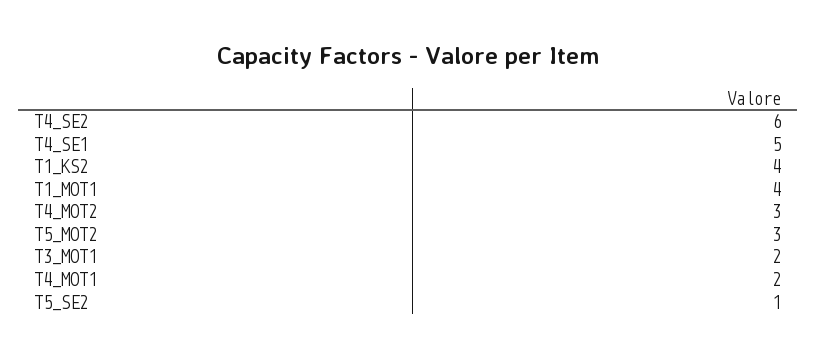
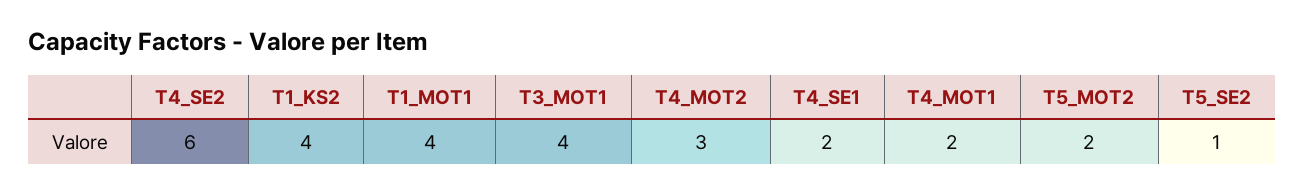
T4_SE1: 5 -> 2
T5_MOT2: 3 -> 2
T3_MOT1: 2 -> 4

